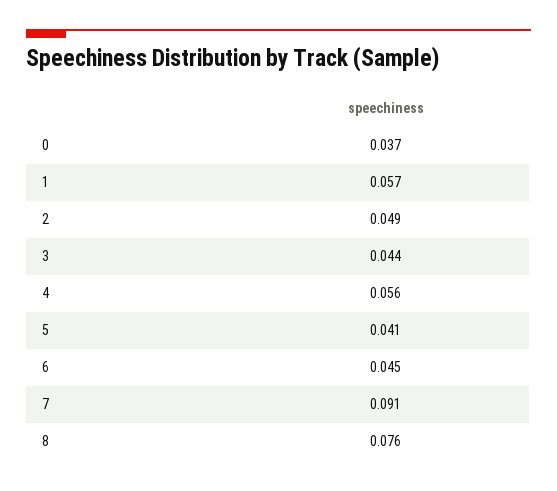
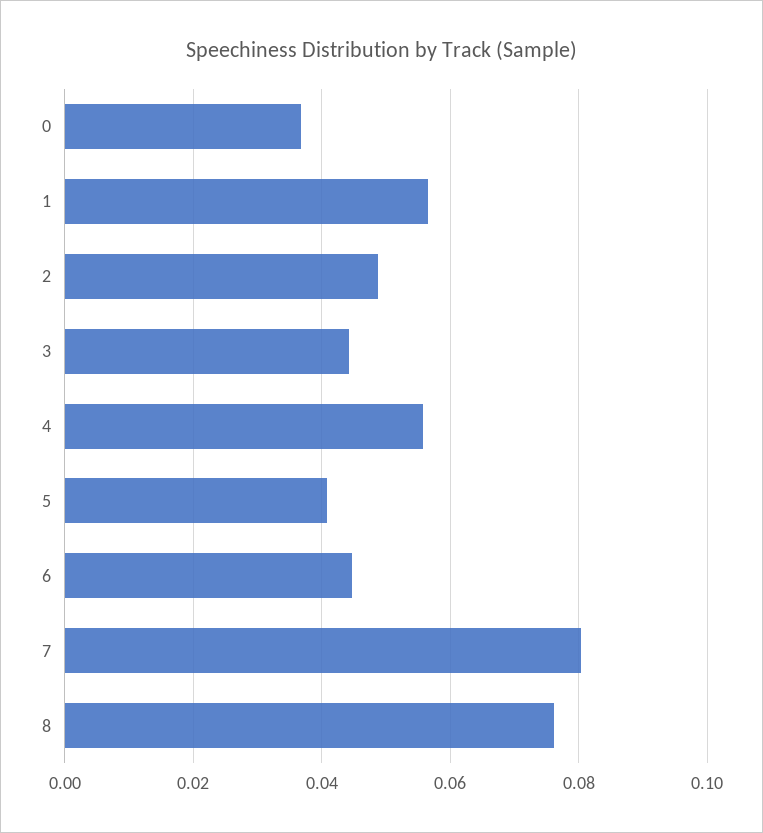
7: 0.091 -> 0.08

